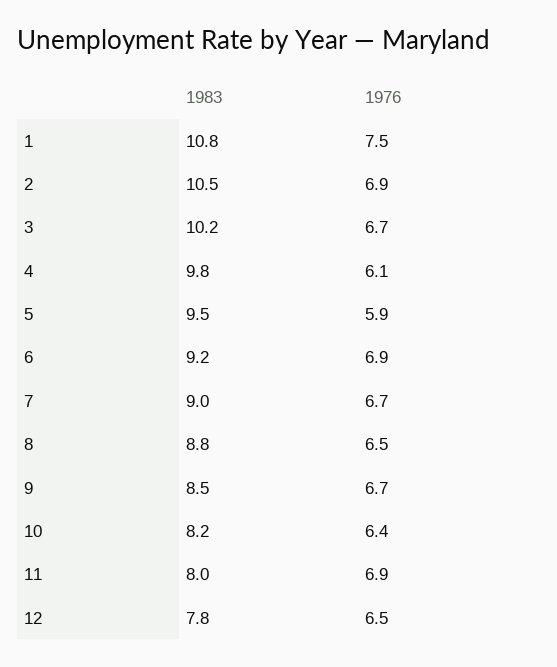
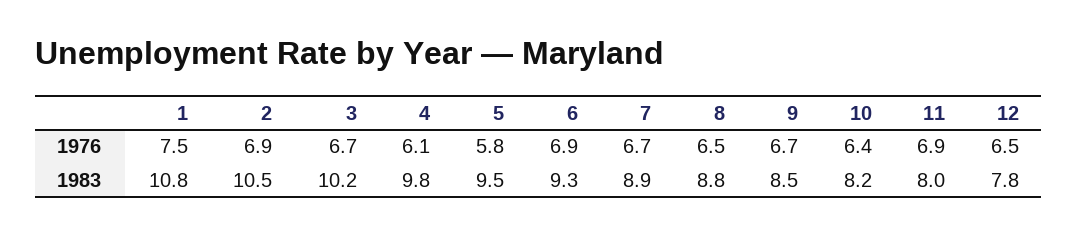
1976, 5: 5.9 -> 5.8
1983, 6: 9.2 -> 9.3
1983, 7: 9 -> 8.9

